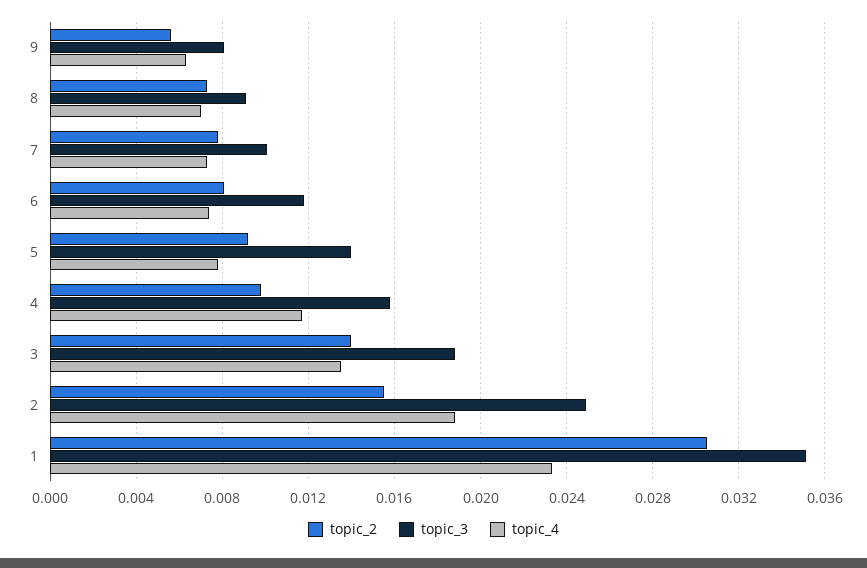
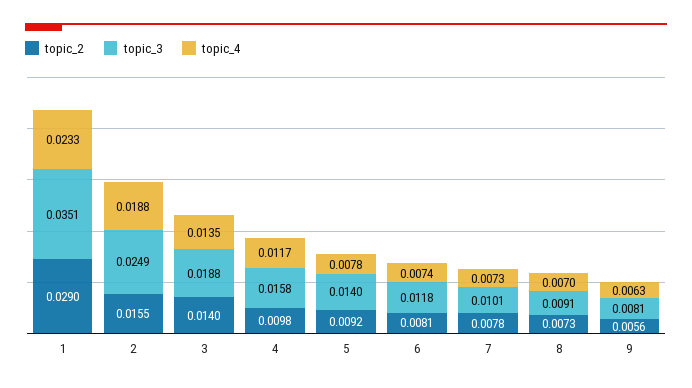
topic_2, 1: 0.0305 -> 0.029

